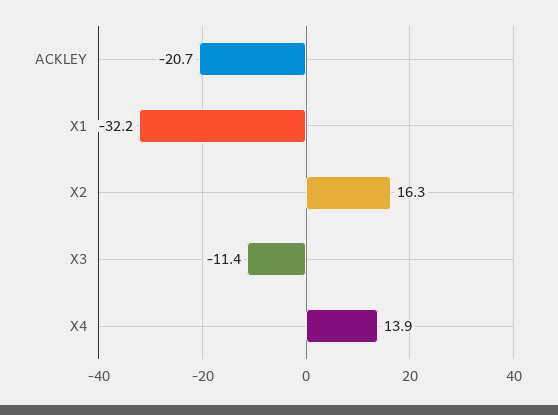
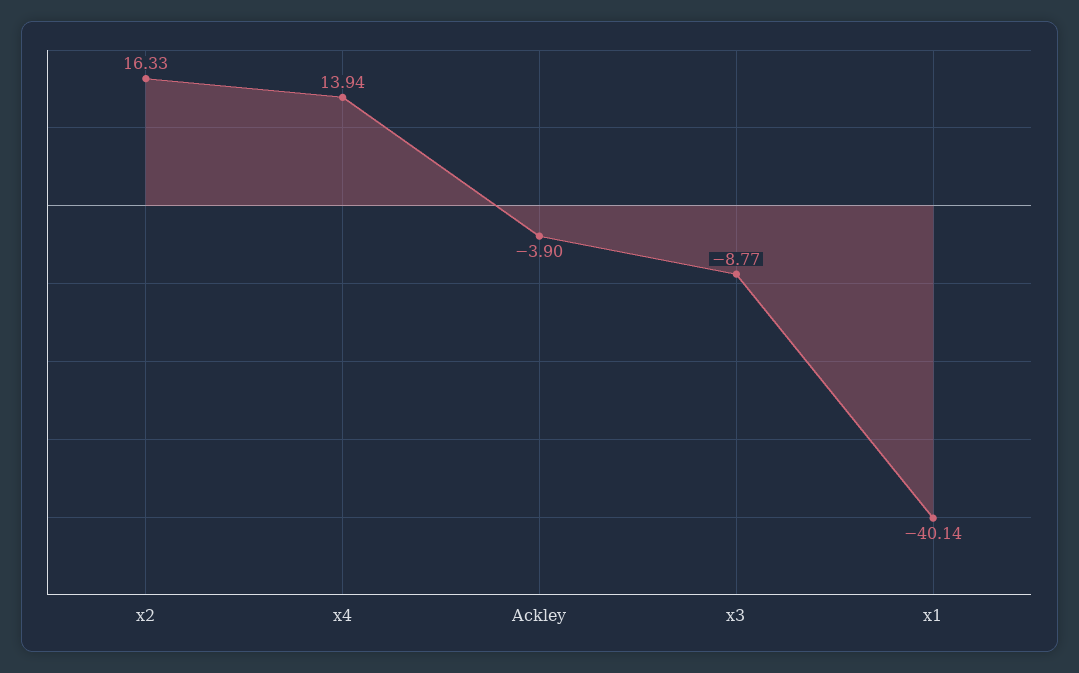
ACKLEY: -20.7 -> -3.9
X1: -32.2 -> -40.14
X3: -11.4 -> -8.77

